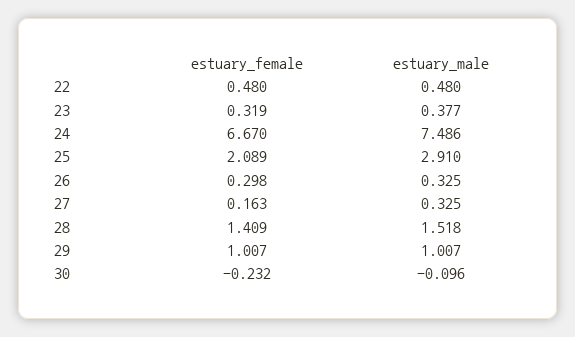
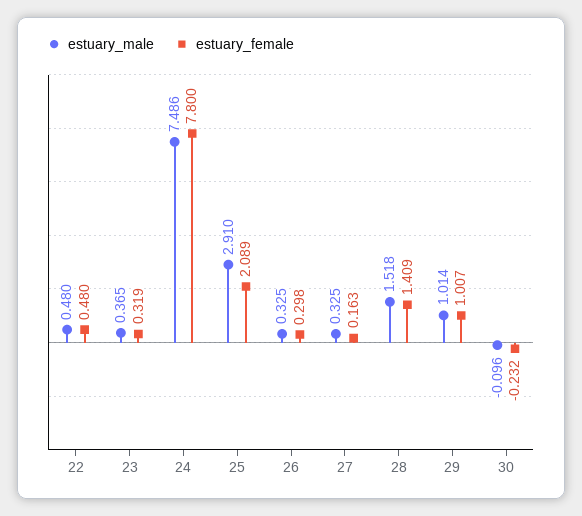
estuary_male, 23: 0.377 -> 0.365
estuary_female, 24: 6.67 -> 7.8
estuary_male, 29: 1.007 -> 1.014

